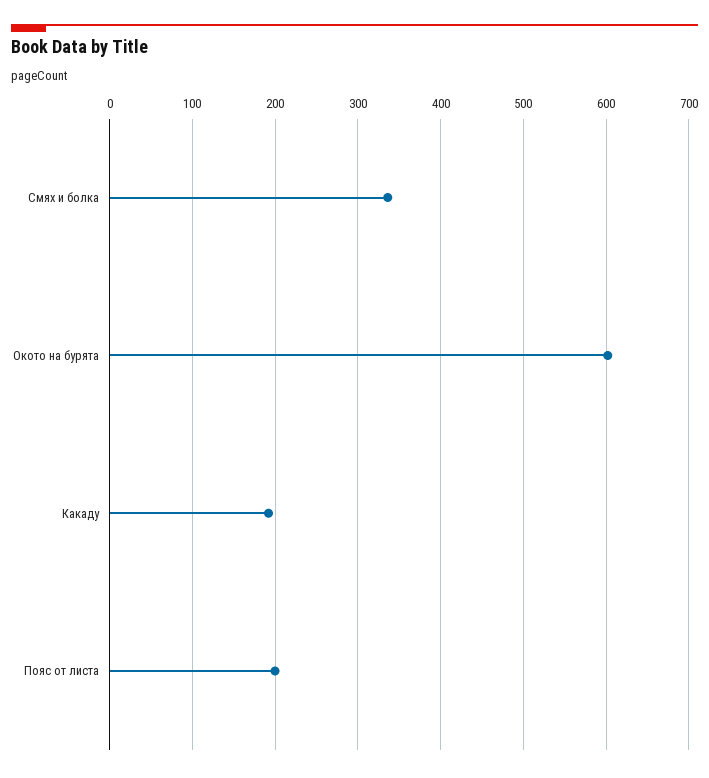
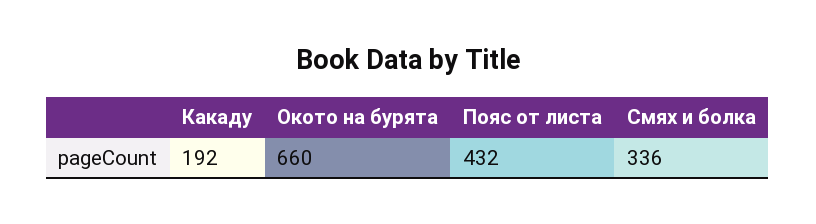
Окото на бурята: 600 -> 660
Пояс от листа: 200 -> 432

